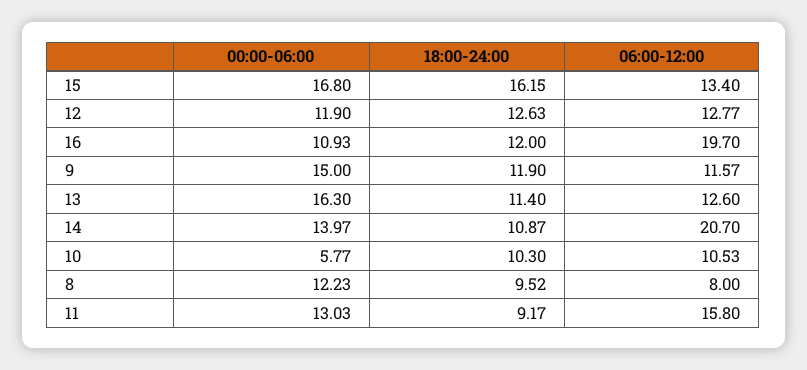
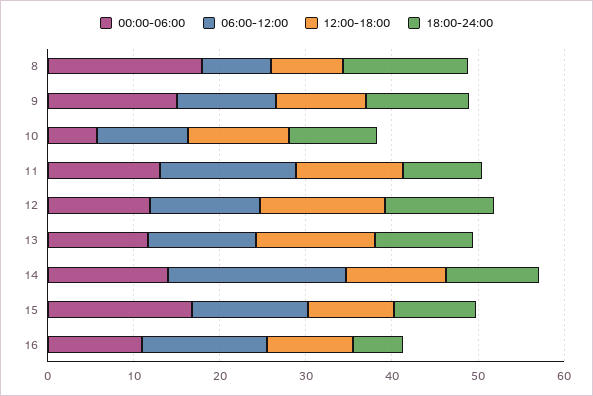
18:00-24:00, 15: 16.15 -> 10
18:00-24:00, 16: 12 -> 6
06:00-12:00, 16: 19.7 -> 14
00:00-06:00, 13: 16.3 -> 12
00:00-06:00, 8: 12.23 -> 18
18:00-24:00, 8: 9.52 -> 14
12:00-18:00, 8: none -> 8
12:00-18:00, 9: none -> 10
12:00-18:00, 10: none -> 12
12:00-18:00, 11: none -> 12
12:00-18:00, 12: none -> 14
12:00-18:00, 13: none -> 14
12:00-18:00, 14: none -> 12
12:00-18:00, 15: none -> 10
12:00-18:00, 16: none -> 10

